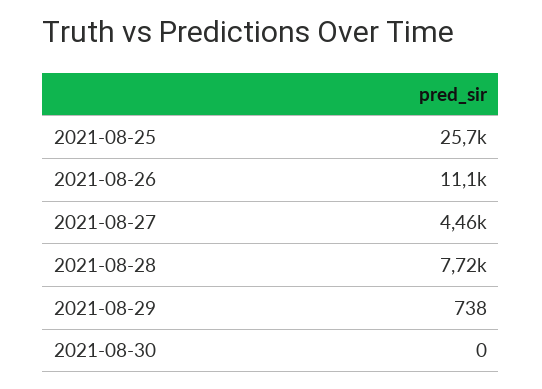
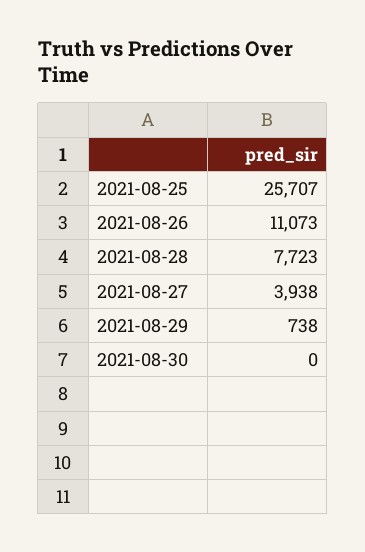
2021-08-27: 4460 -> 3938

